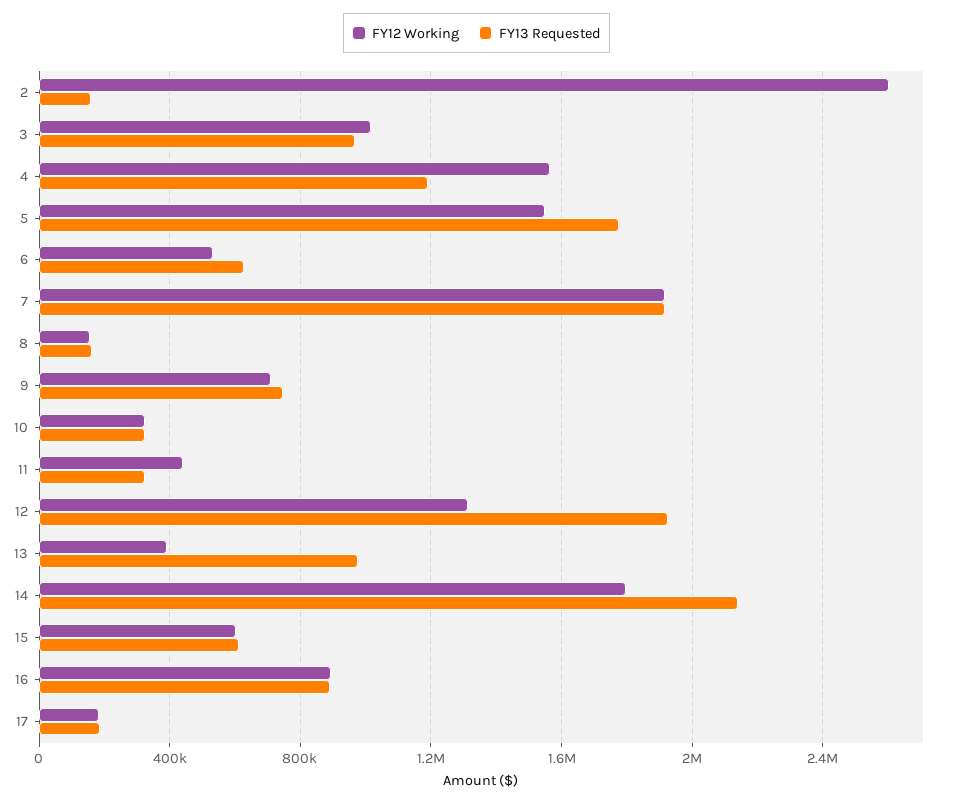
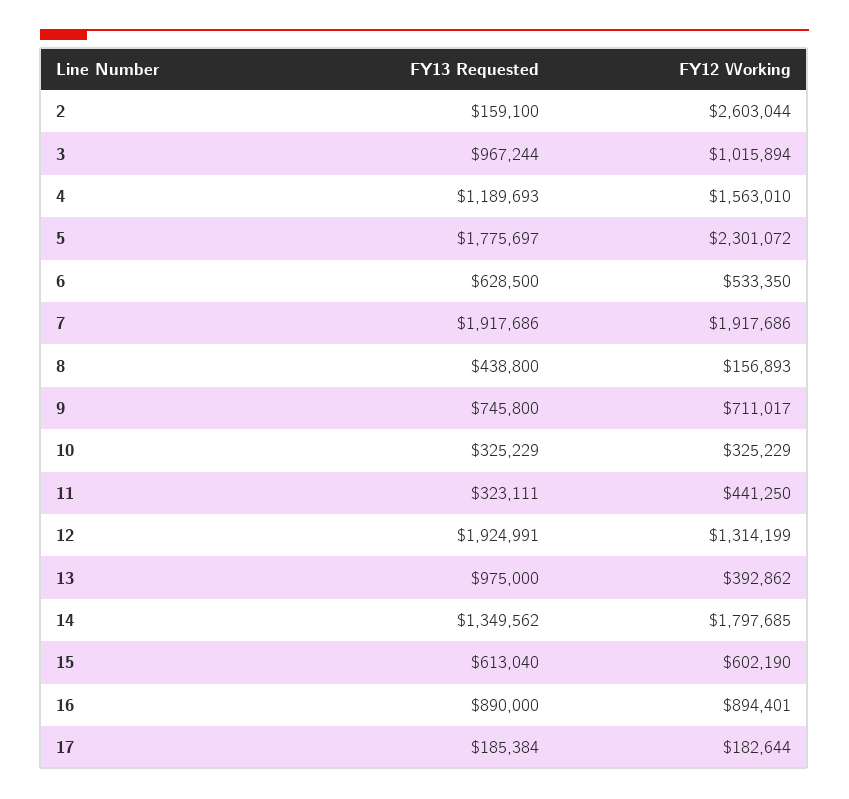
FY12 Working, 5: 1550000 -> 2301072
FY13 Requested, 8: 150000 -> 438800
FY13 Requested, 14: 2150000 -> 1349562

